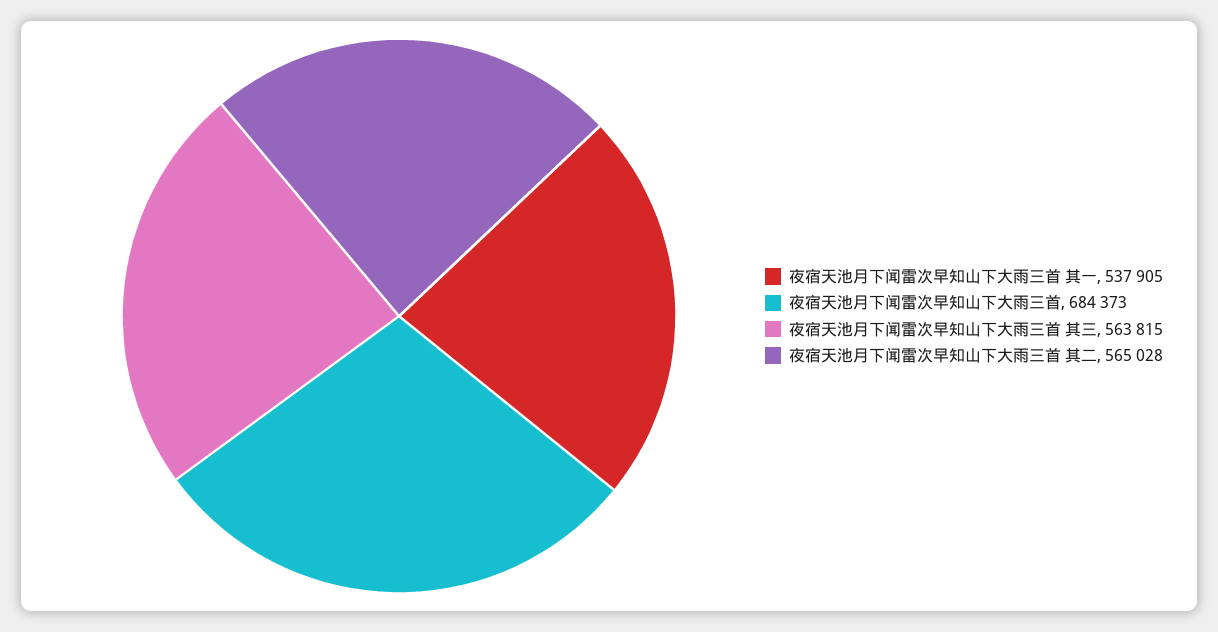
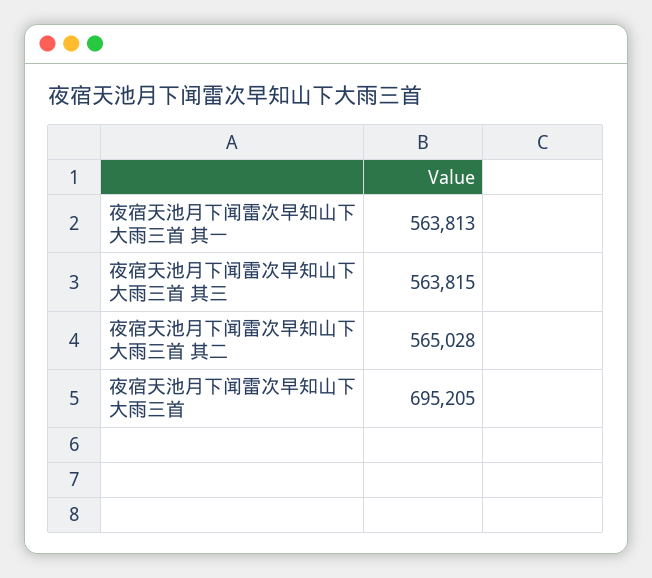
夜宿天池月下闻雷次早知山下大雨三首 其一: 537905 -> 563813
夜宿天池月下闻雷次早知山下大雨三首: 684373 -> 695205

